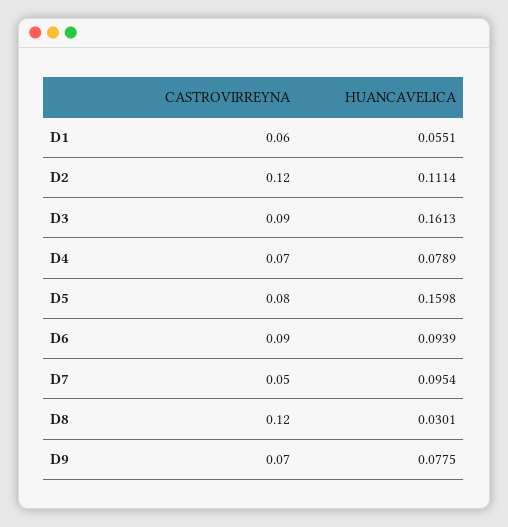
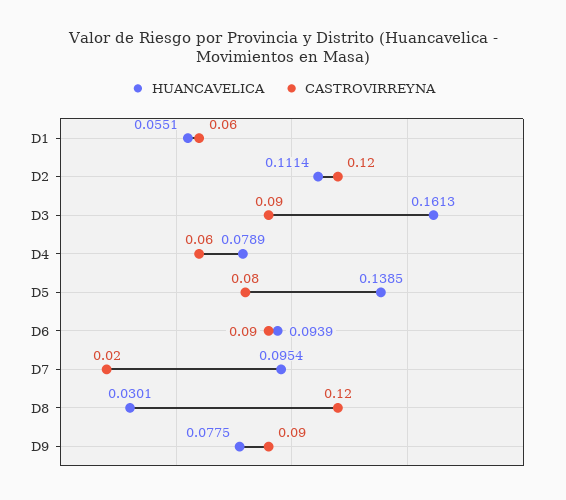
CASTROVIRREYNA, D4: 0.07 -> 0.06
HUANCAVELICA, D5: 0.1598 -> 0.1385
CASTROVIRREYNA, D7: 0.05 -> 0.02
CASTROVIRREYNA, D9: 0.07 -> 0.09

